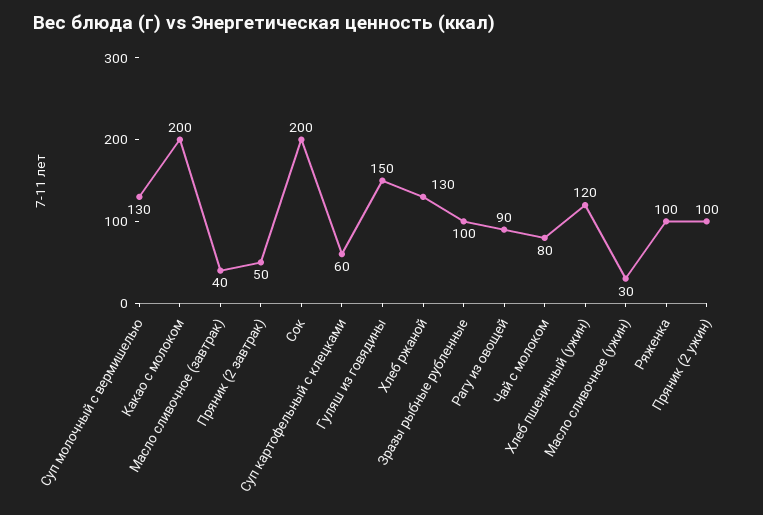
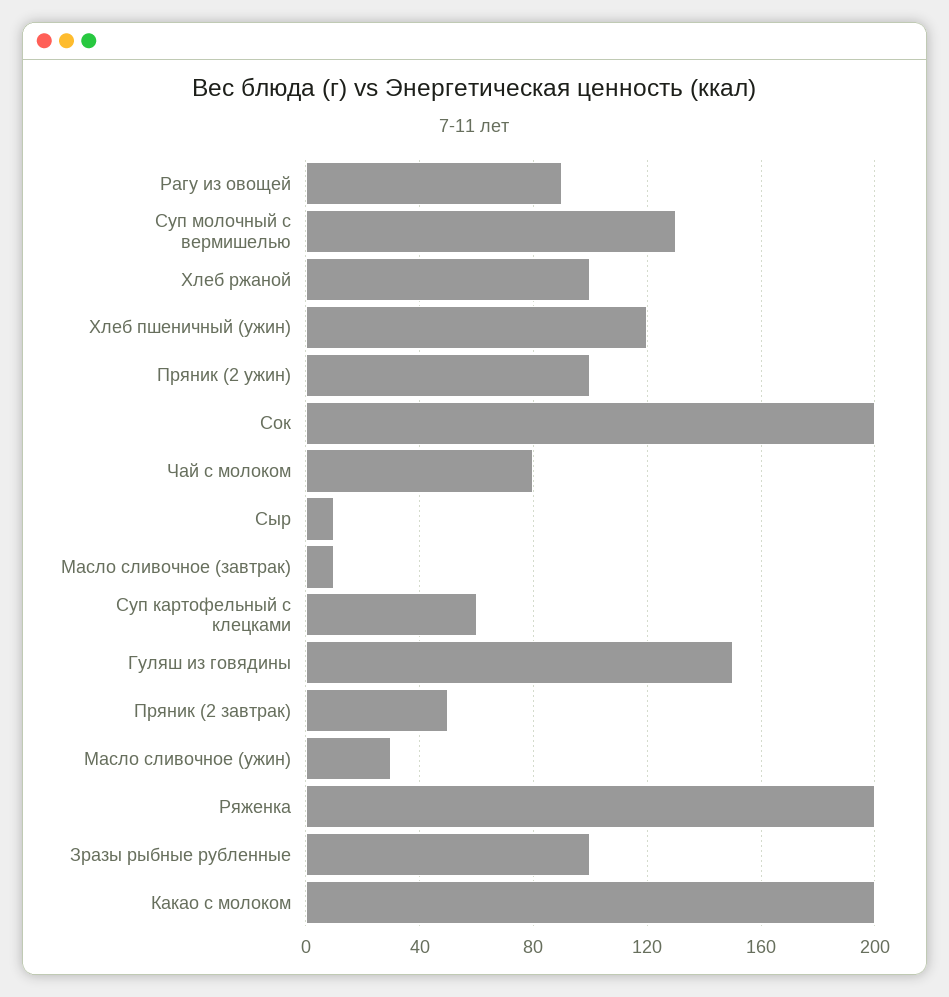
Масло сливочное (завтрак): 40 -> 10
Хлеб ржаной: 130 -> 100
Ряженка: 100 -> 200
Сыр: none -> 10

